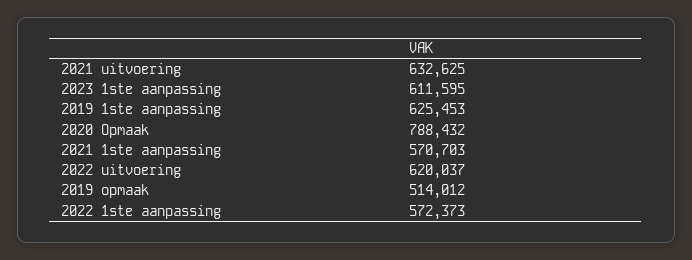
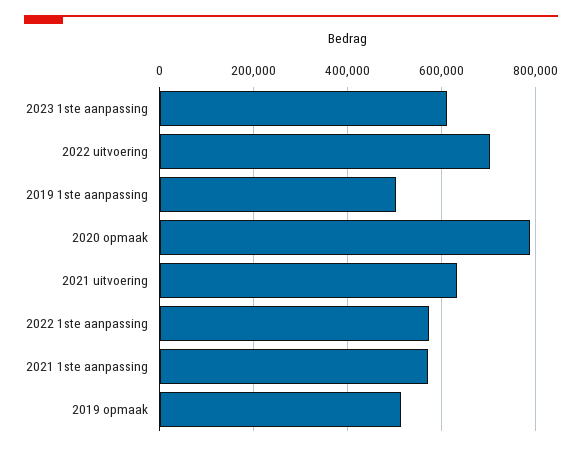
2019 1ste aanpassing: 625453 -> 500000
2022 uitvoering: 620037 -> 700000

